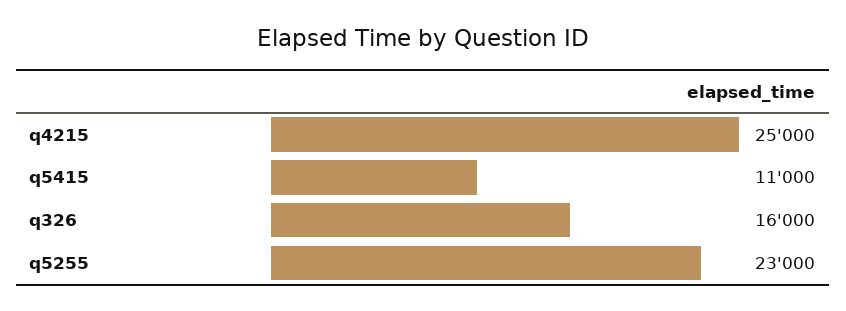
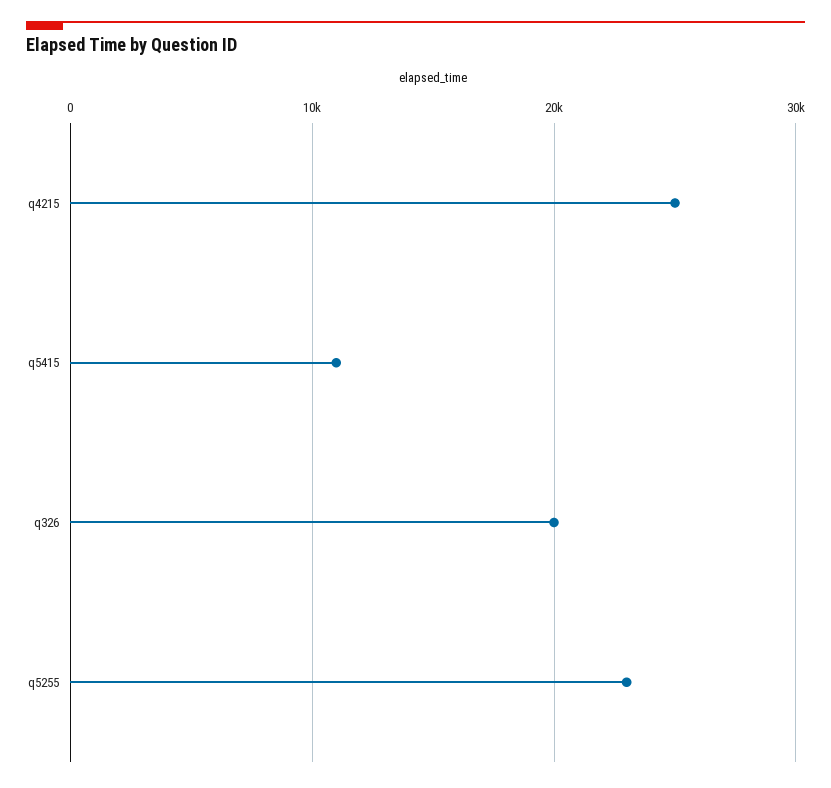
q326: 16000 -> 20000

